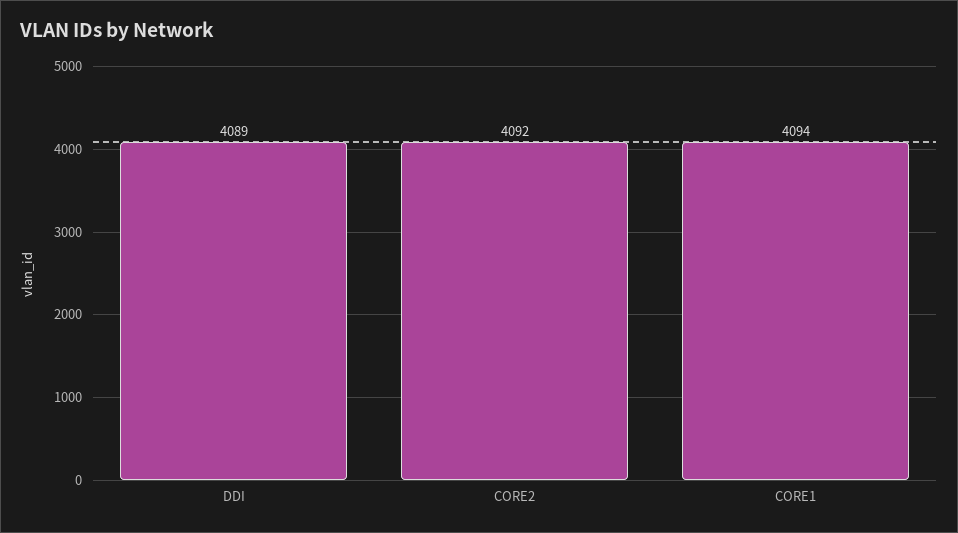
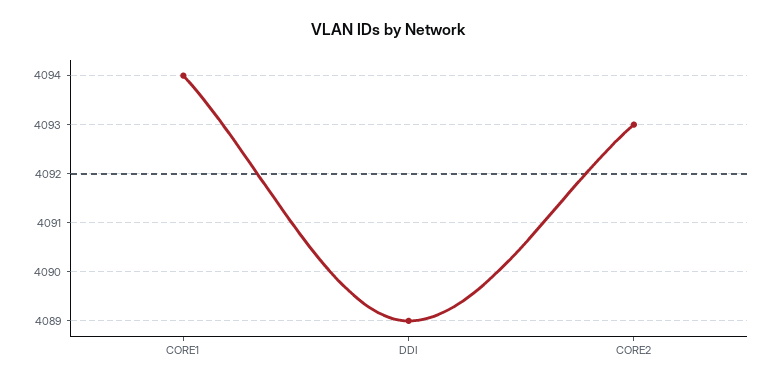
CORE2: 4092 -> 4093

